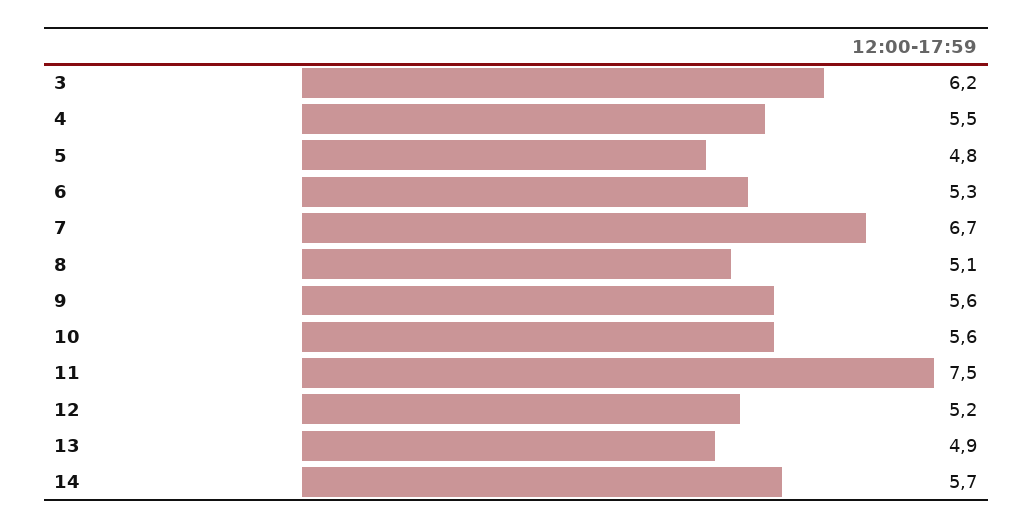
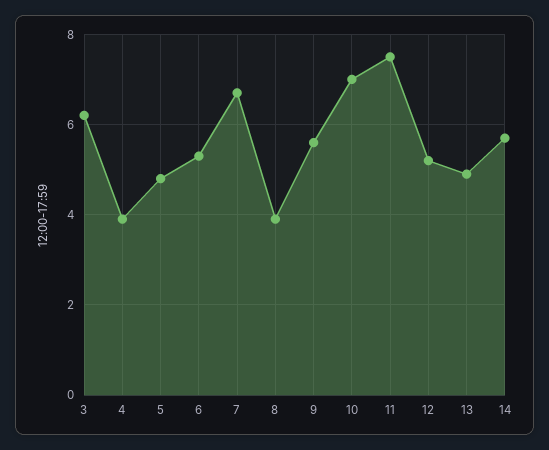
4: 5.5 -> 4
8: 5.1 -> 4
10: 5.6 -> 7

